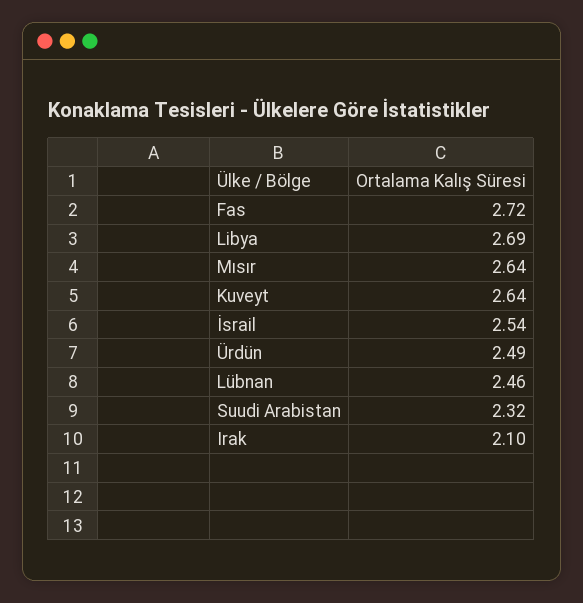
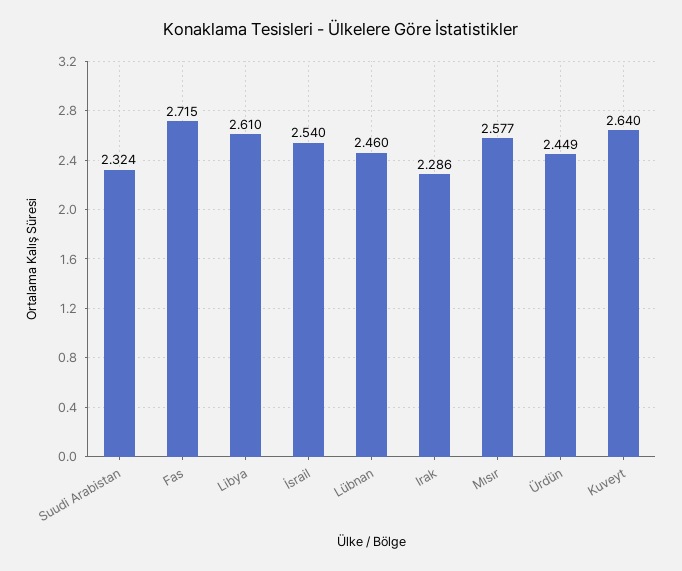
Libya: 2.69 -> 2.61
Mısır: 2.64 -> 2.577
Ürdün: 2.49 -> 2.449
Irak: 2.1 -> 2.286

